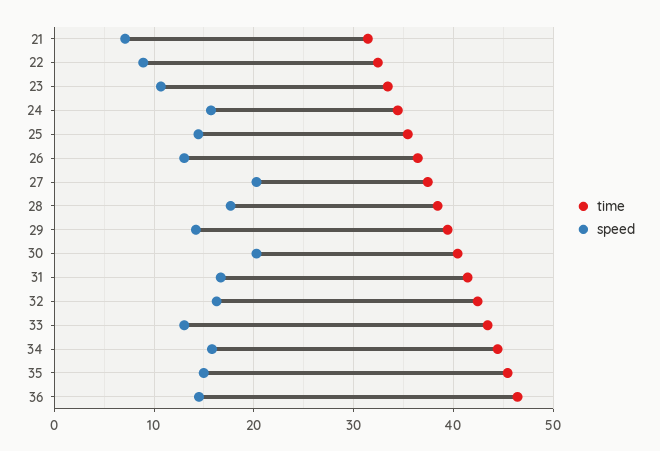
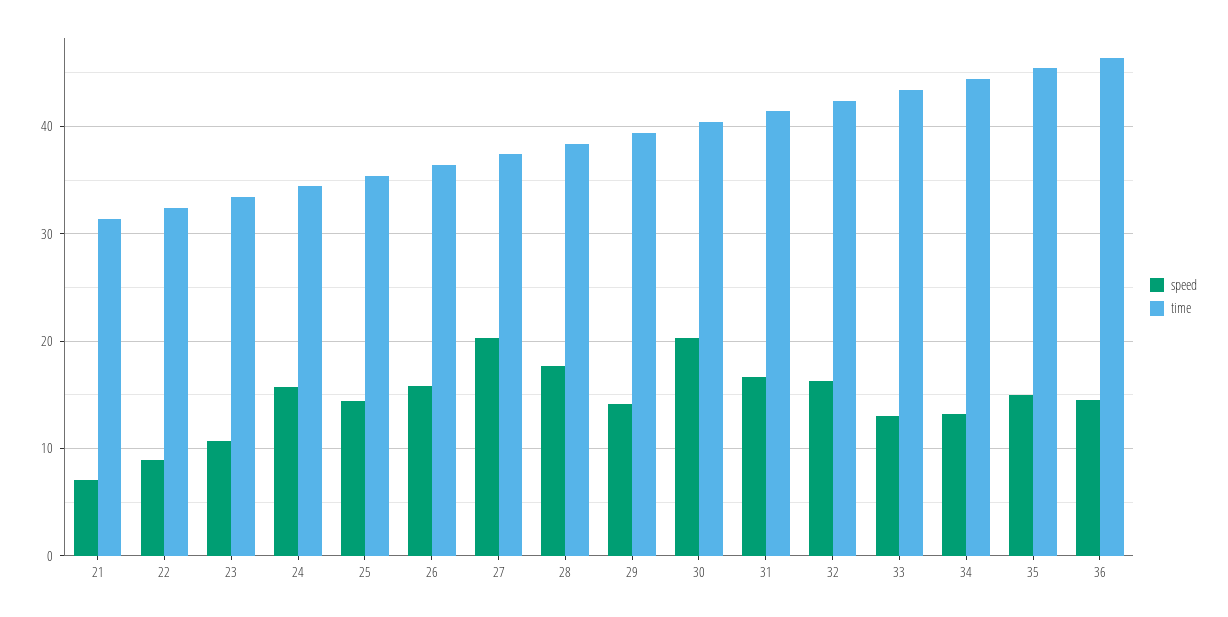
speed, 26: 13 -> 16
speed, 34: 16 -> 13

